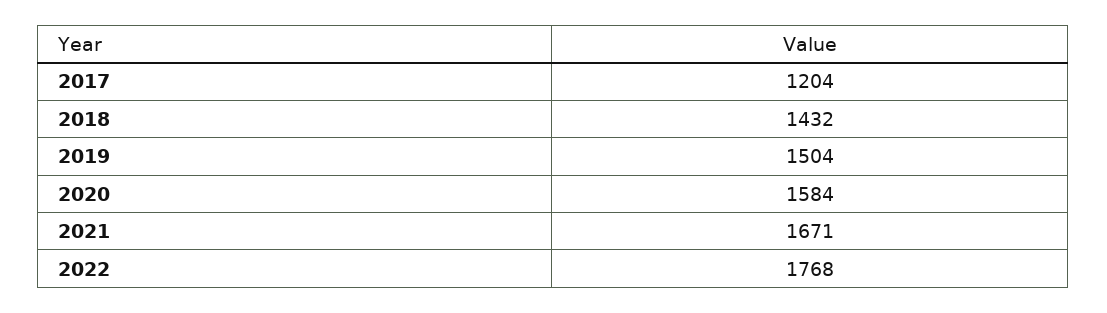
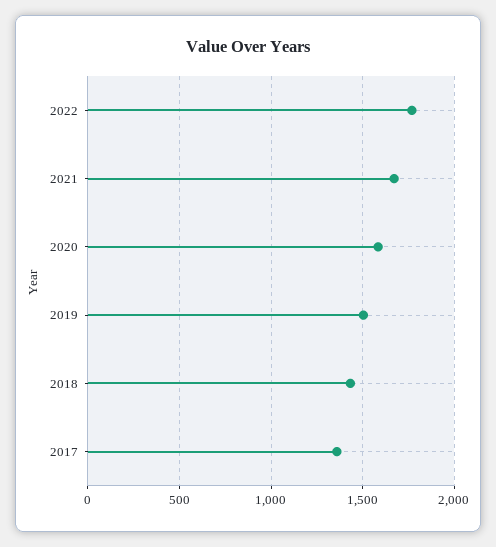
2017: 1204 -> 1350

